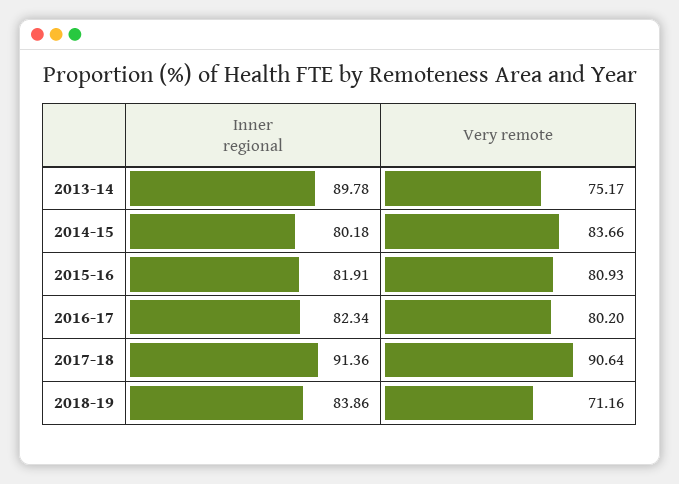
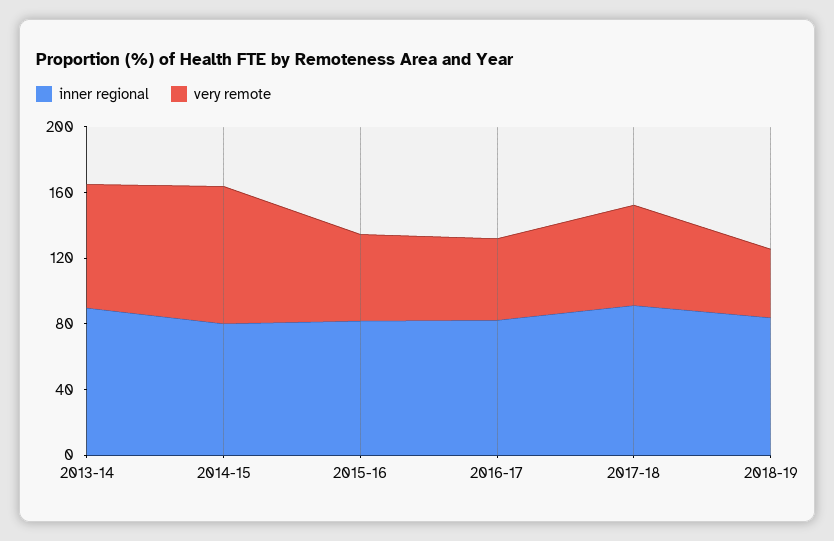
Very remote, 2015-16: 80.93 -> 50
Very remote, 2016-17: 80.2 -> 50
Very remote, 2017-18: 90.64 -> 60
Very remote, 2018-19: 71.16 -> 40

